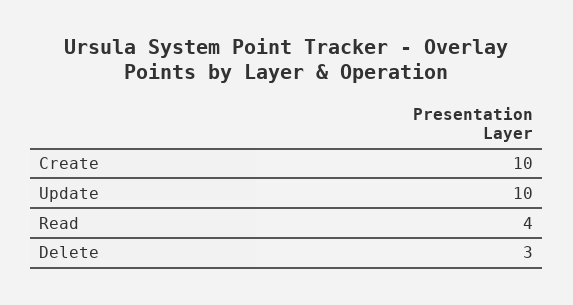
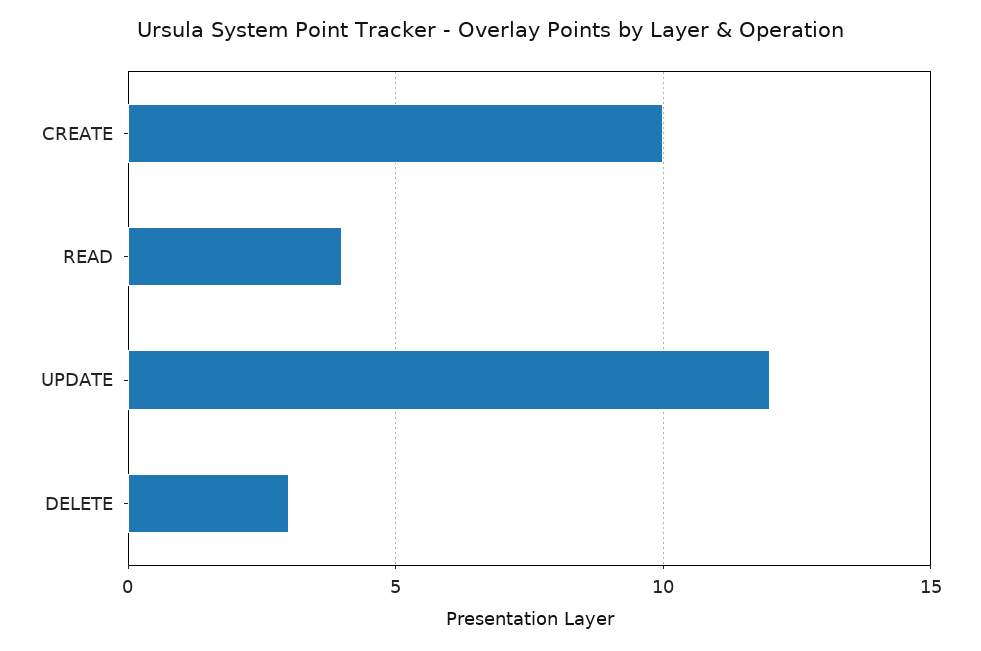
Update: 10 -> 12

